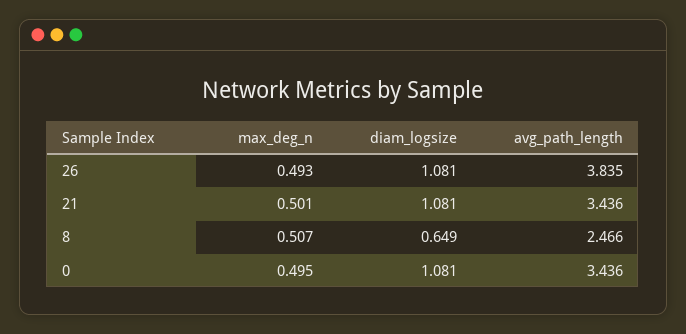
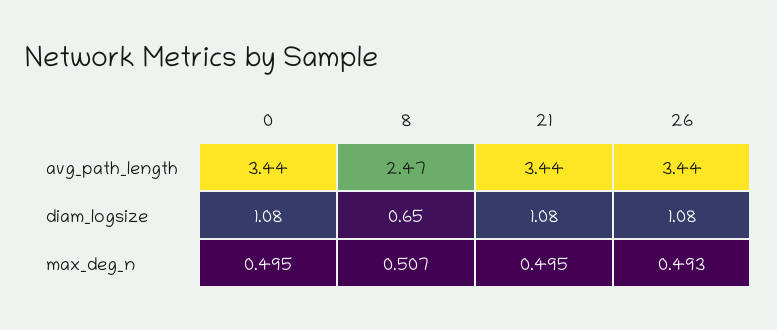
avg_path_length, 26: 3.835 -> 3.44
max_deg_n, 21: 0.501 -> 0.495

